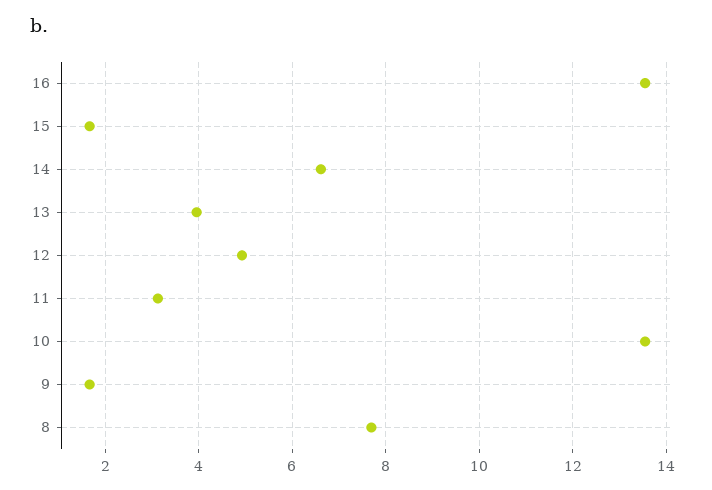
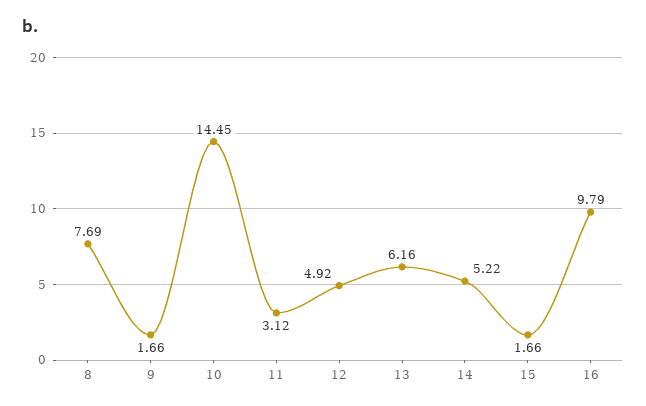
16: 13.6 -> 9.79
14: 6.6 -> 5.22
13: 4 -> 6.16
10: 13.6 -> 14.45

